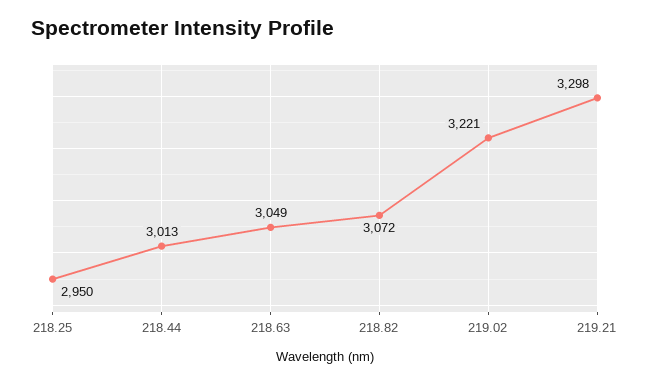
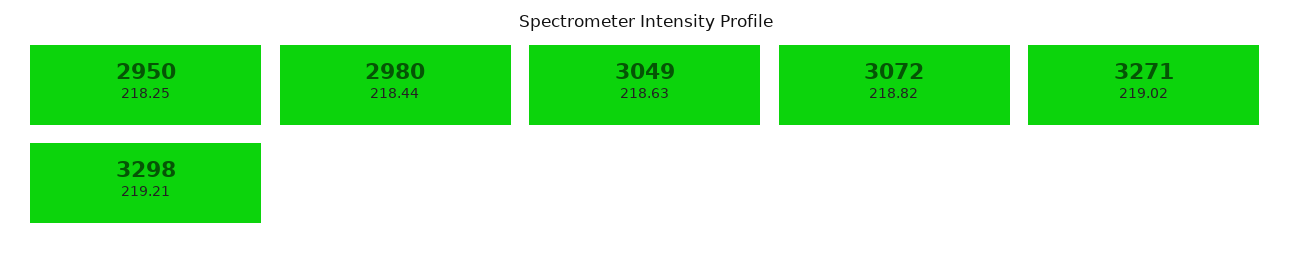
218.44: 3013 -> 2980
219.02: 3221 -> 3271

